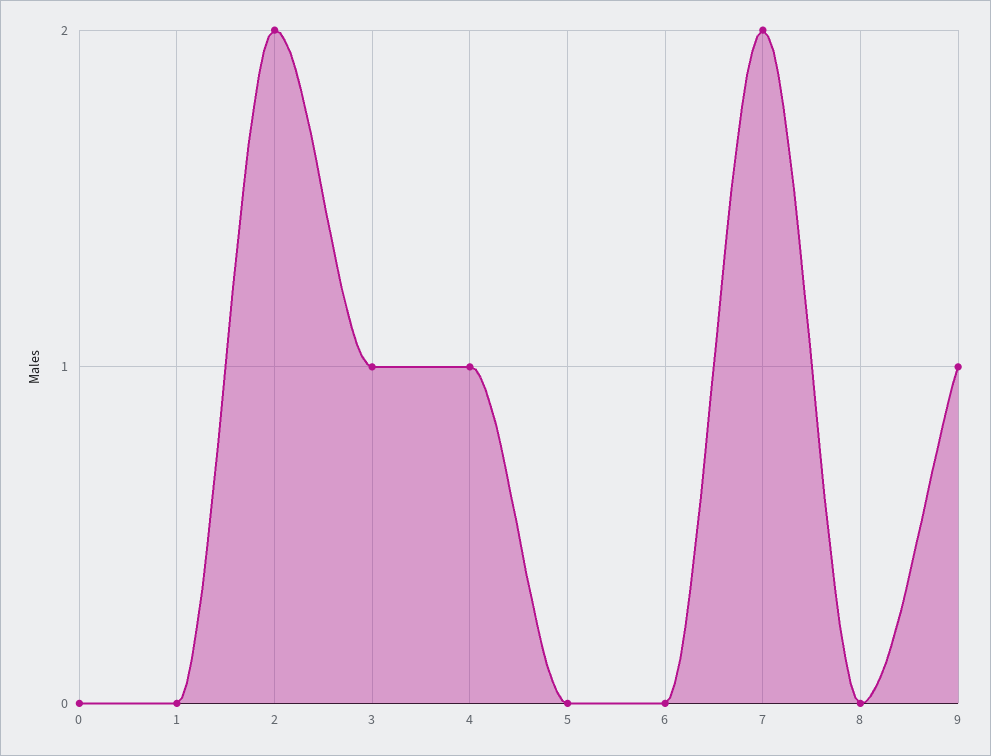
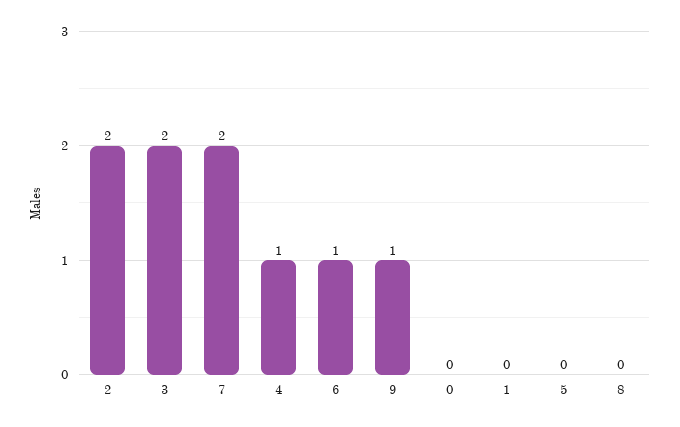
3: 1 -> 2
6: 0 -> 1

